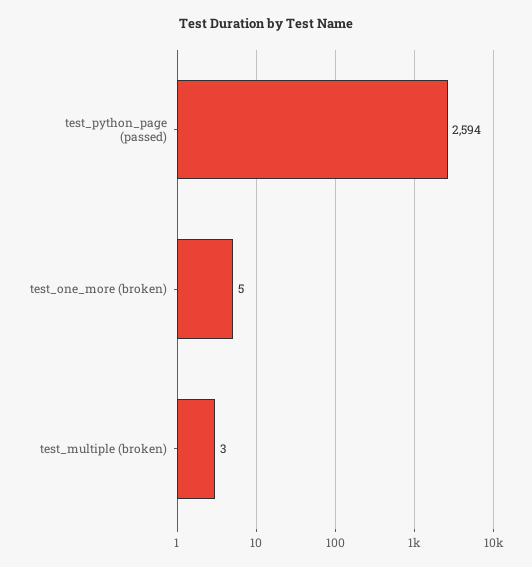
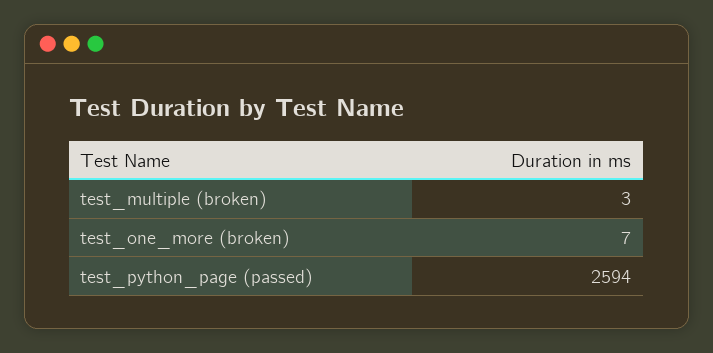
test_one_more (broken): 5 -> 7

